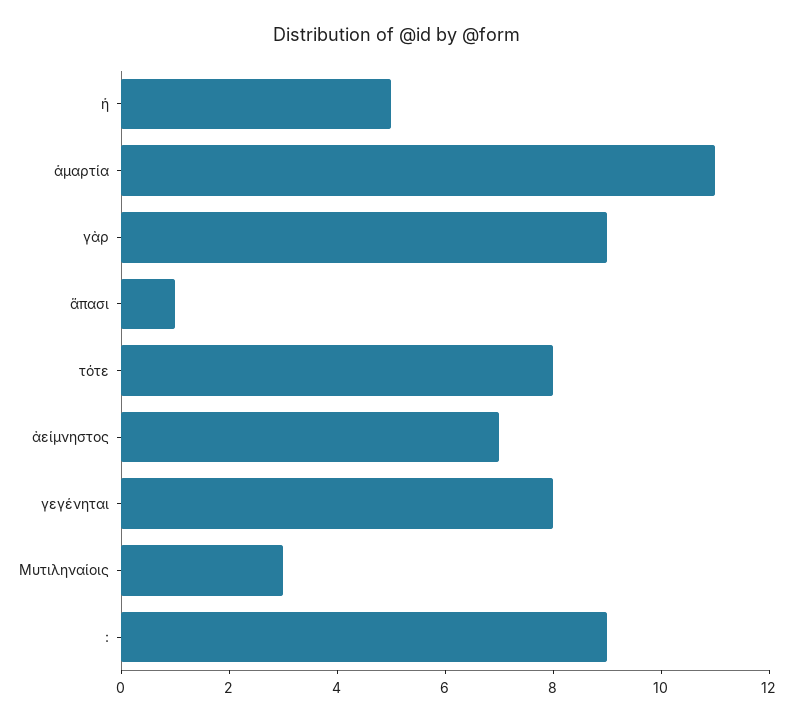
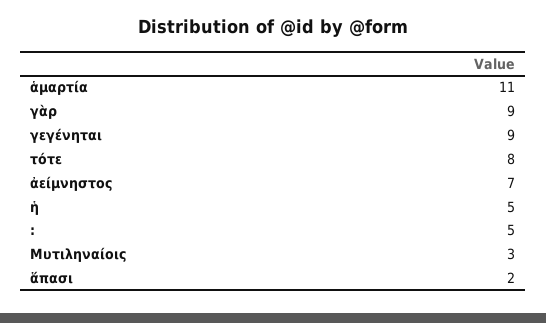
ἅπασι: 1 -> 2
γεγένηται: 8 -> 9
:: 9 -> 5

